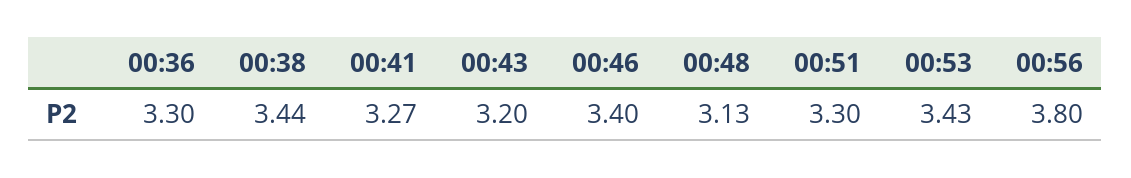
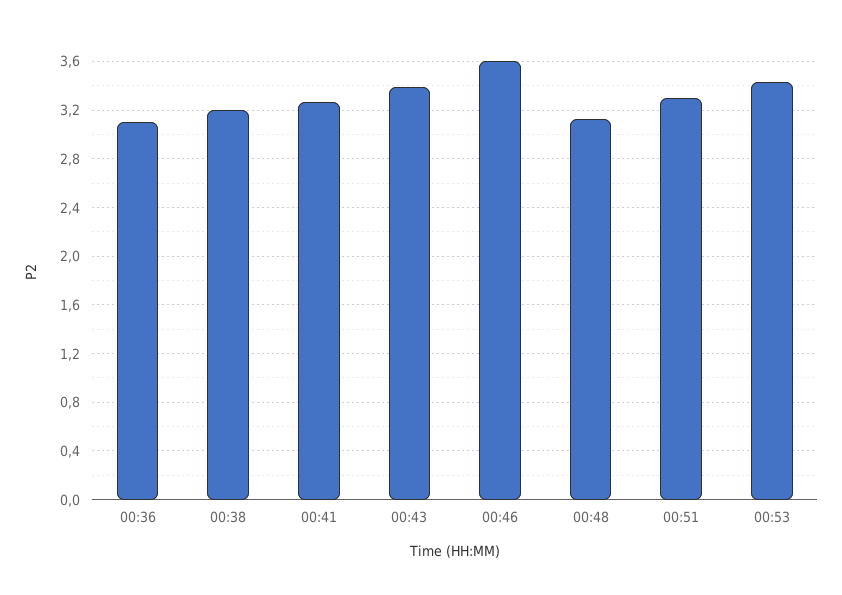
00:36: 3.3 -> 3.1
00:38: 3.44 -> 3.2
00:43: 3.2 -> 3.4
00:46: 3.4 -> 3.6
00:56: 3.8 -> none

